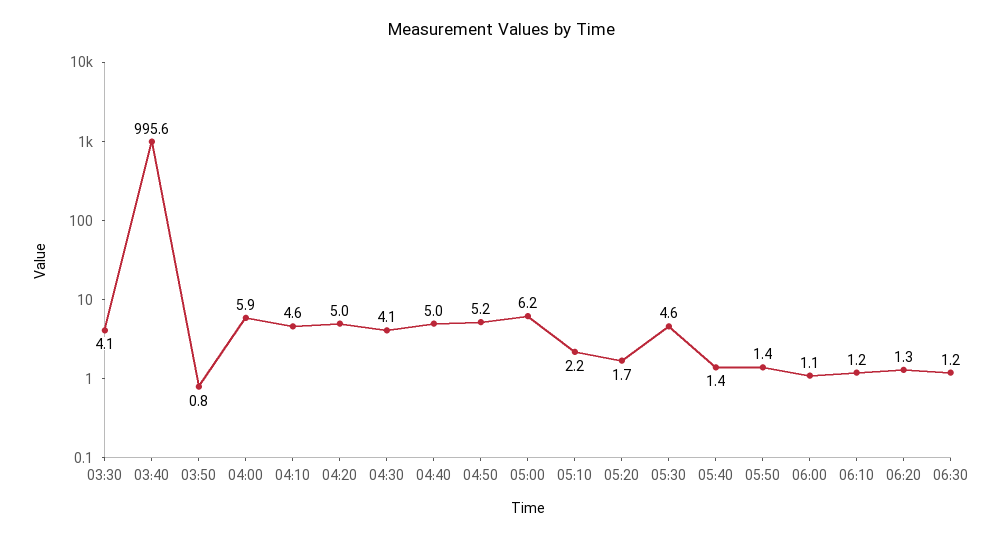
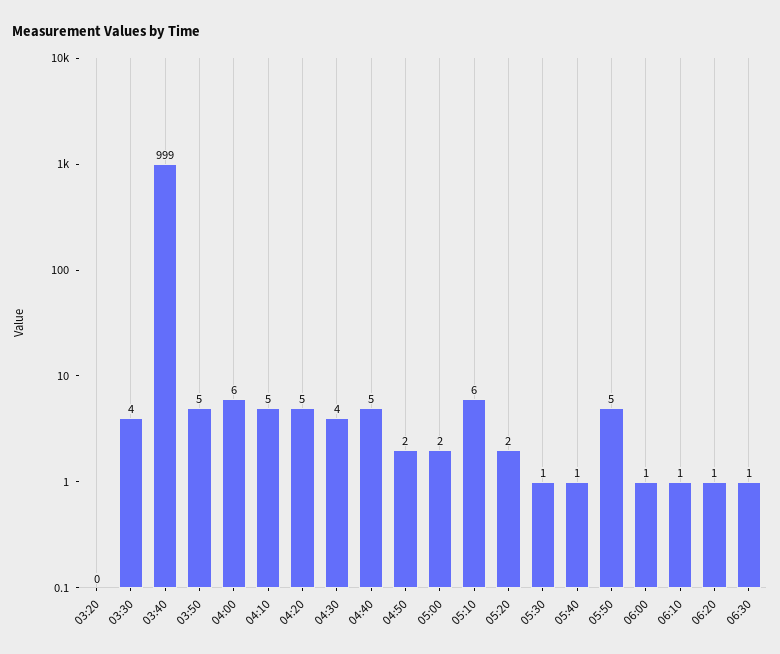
03:40: 995.6 -> 999
03:50: 0.8 -> 5
04:50: 5.2 -> 2
05:00: 6.2 -> 2
05:10: 2.2 -> 6
05:30: 4.6 -> 1
05:50: 1.4 -> 5
03:20: none -> 0

